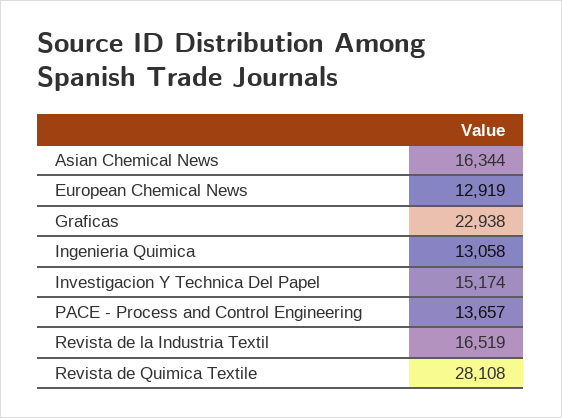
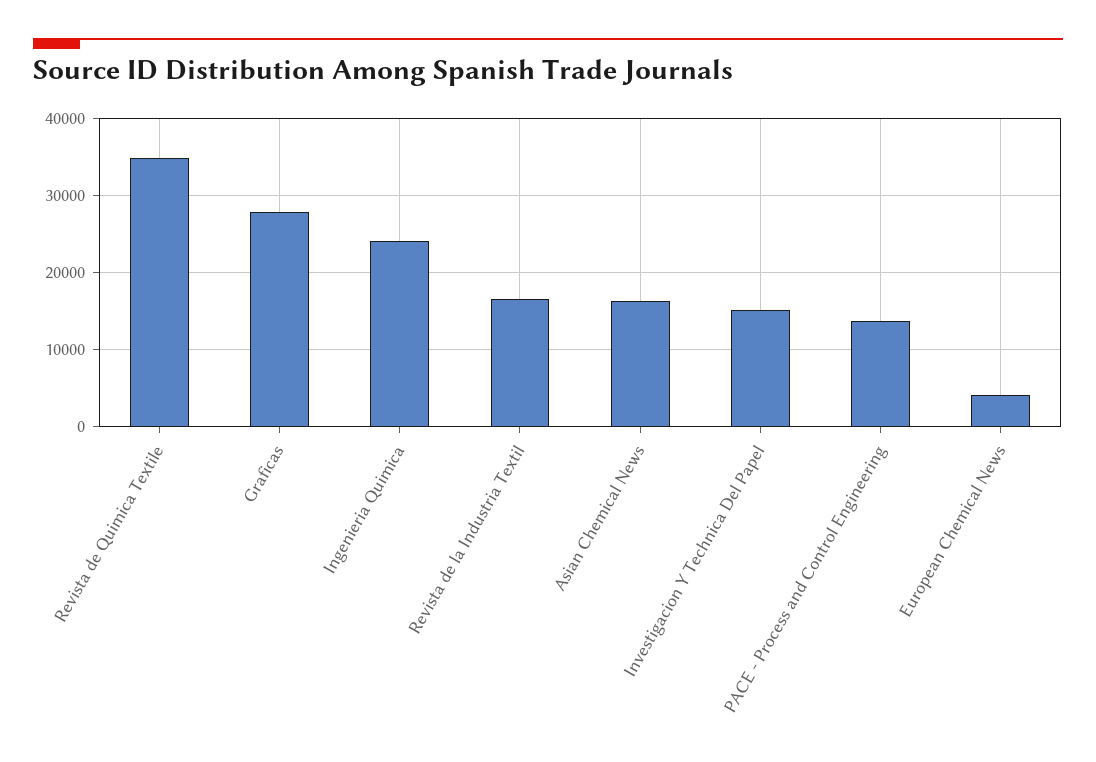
European Chemical News: 12919 -> 4000
Graficas: 22938 -> 28000
Ingenieria Quimica: 13058 -> 24000
Revista de Quimica Textile: 28108 -> 35000

